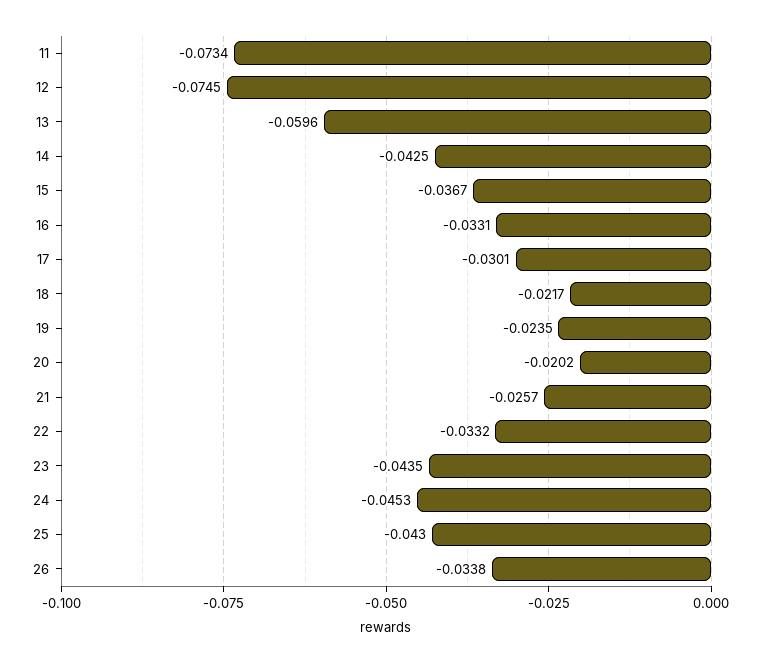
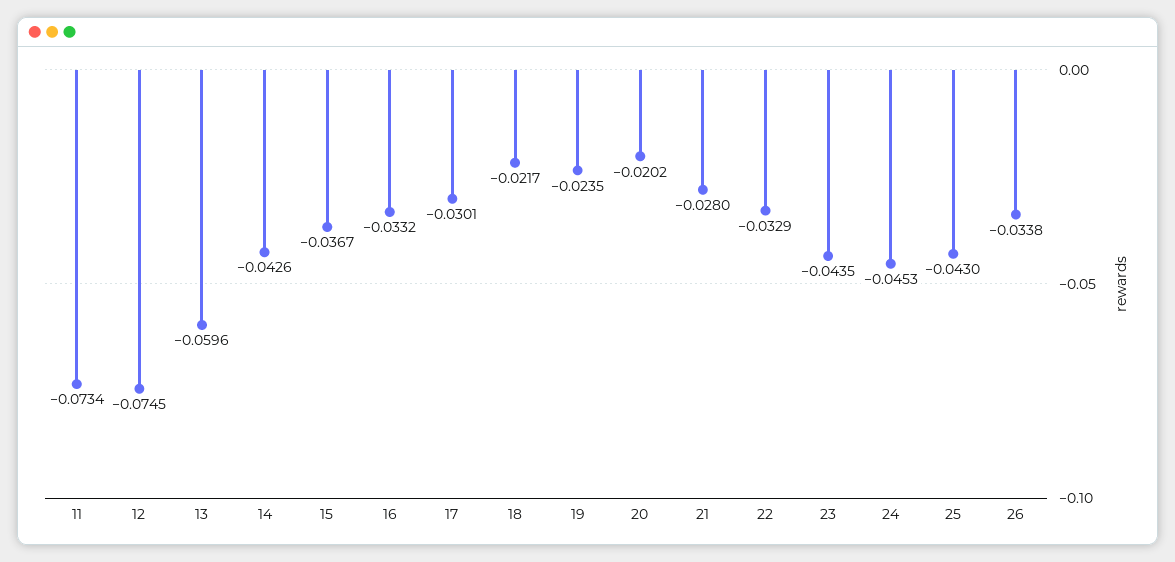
14: -0.0425 -> -0.0426
16: -0.0331 -> -0.0332
21: -0.0257 -> -0.028
22: -0.0332 -> -0.0329

